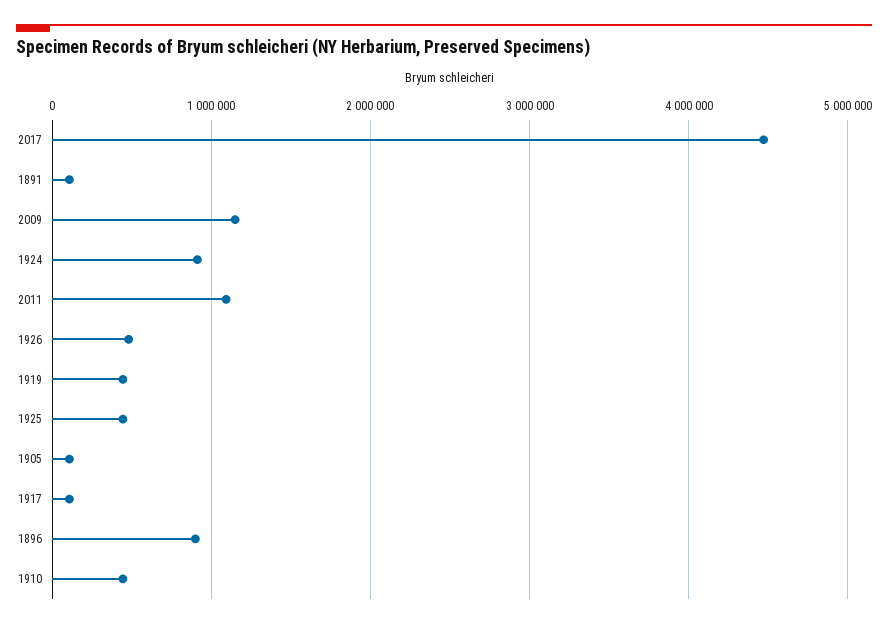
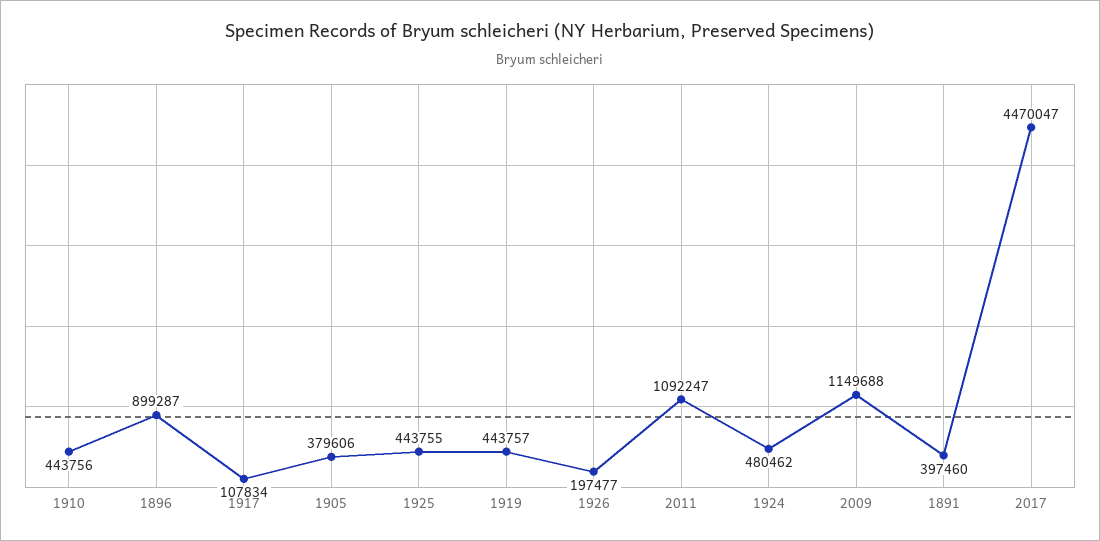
1891: 100000 -> 397460
1924: 900000 -> 480462
1926: 500000 -> 197477
1905: 100000 -> 379606

